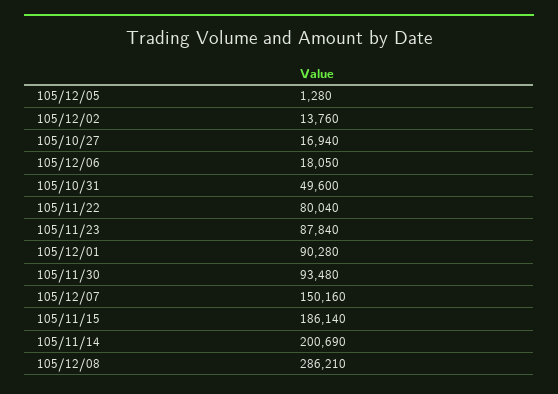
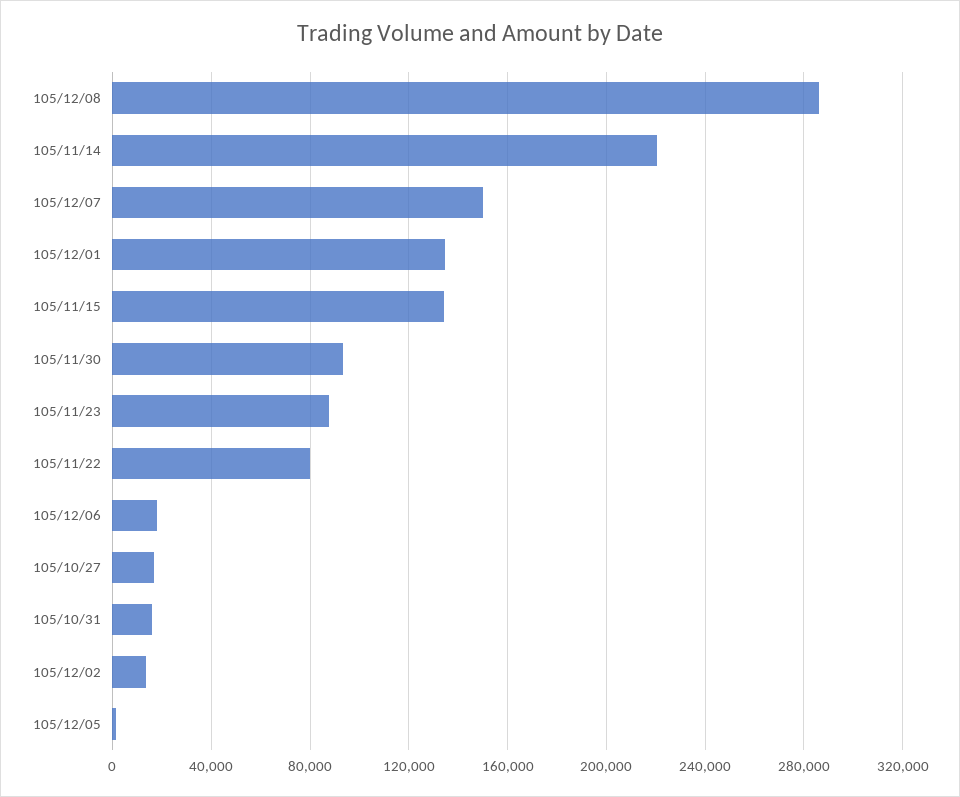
105/10/31: 49600 -> 15000
105/12/01: 90280 -> 135000
105/11/15: 186140 -> 135000
105/11/14: 200690 -> 220000

